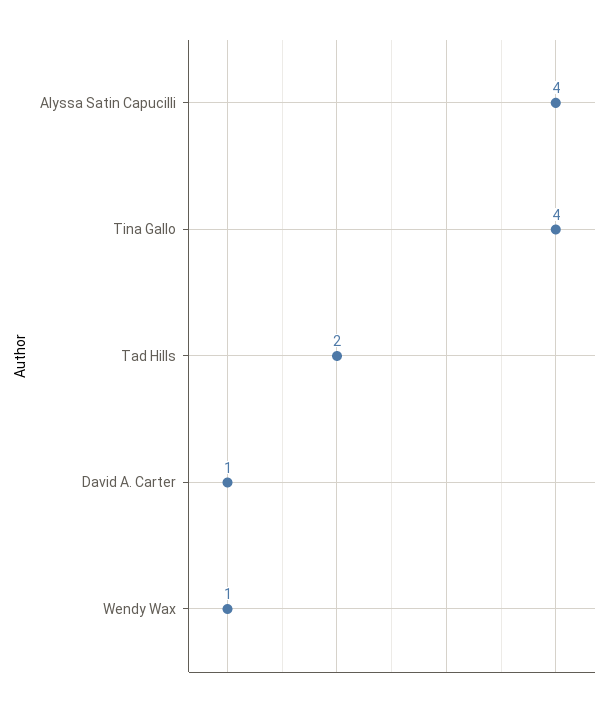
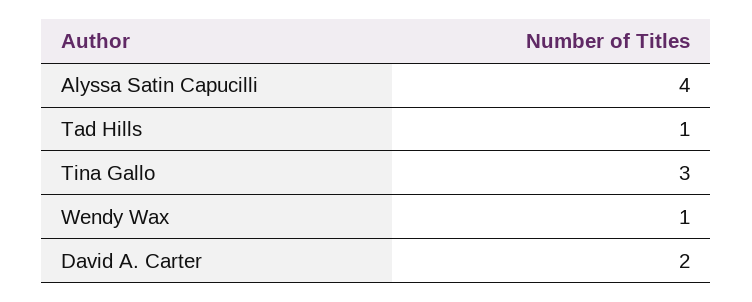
Tina Gallo: 4 -> 3
Tad Hills: 2 -> 1
David A. Carter: 1 -> 2

